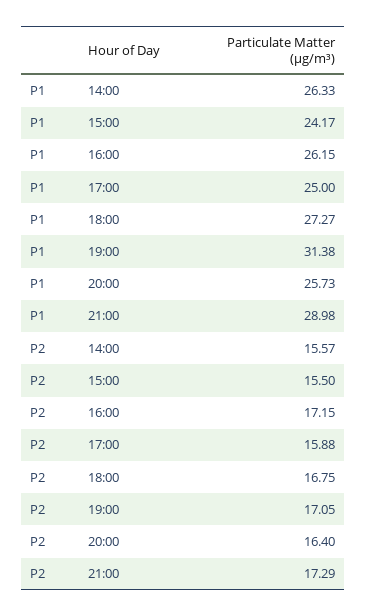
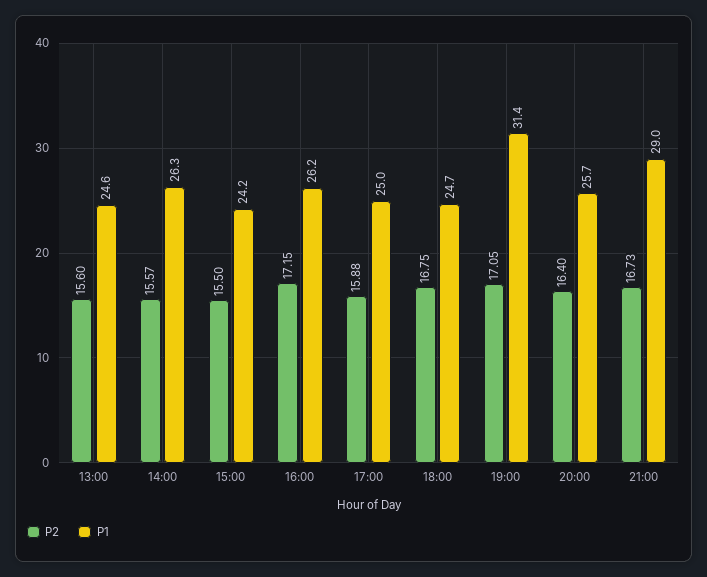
P1, 18:00: 27.27 -> 24.7
P2, 21:00: 17.29 -> 16.73
P2, 13:00: none -> 15.6
P1, 13:00: none -> 24.6

